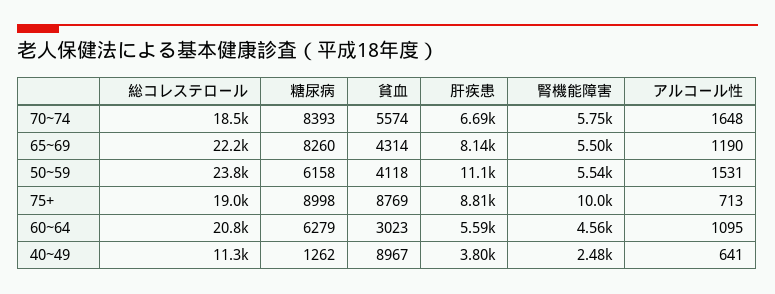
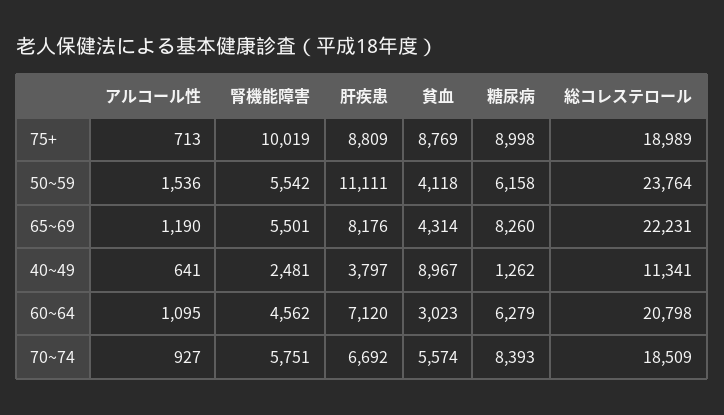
アルコール性, 70~74: 1648 -> 927
肝疾患, 65~69: 8140 -> 8176
アルコール性, 50~59: 1531 -> 1536
肝疾患, 60~64: 5590 -> 7120

